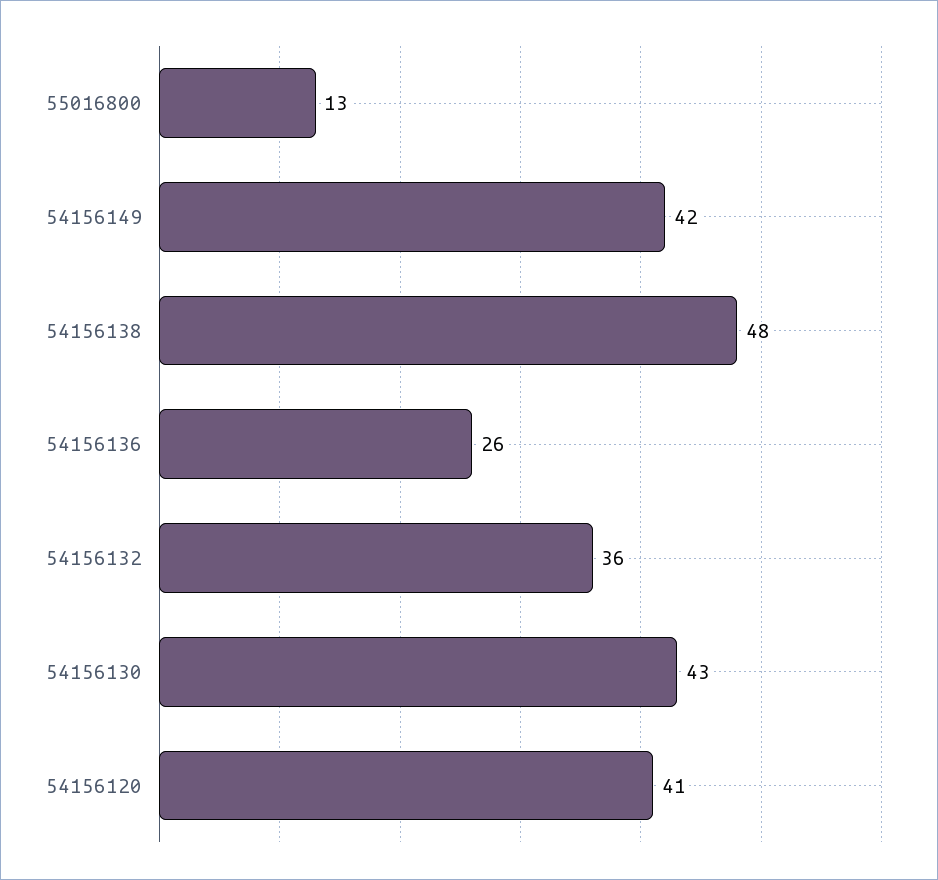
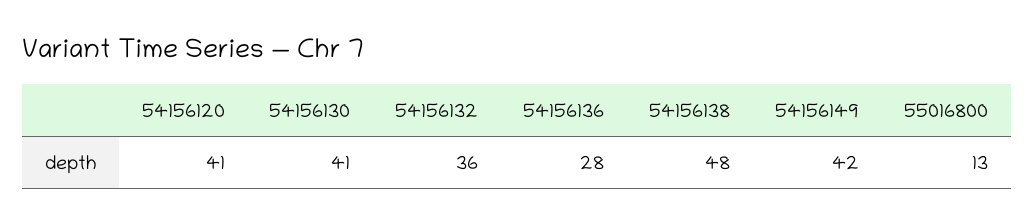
54156136: 26 -> 28
54156130: 43 -> 41

